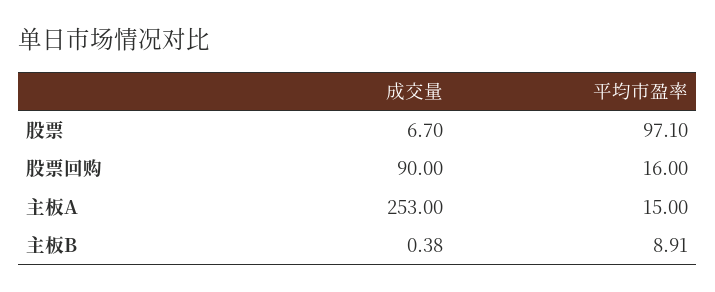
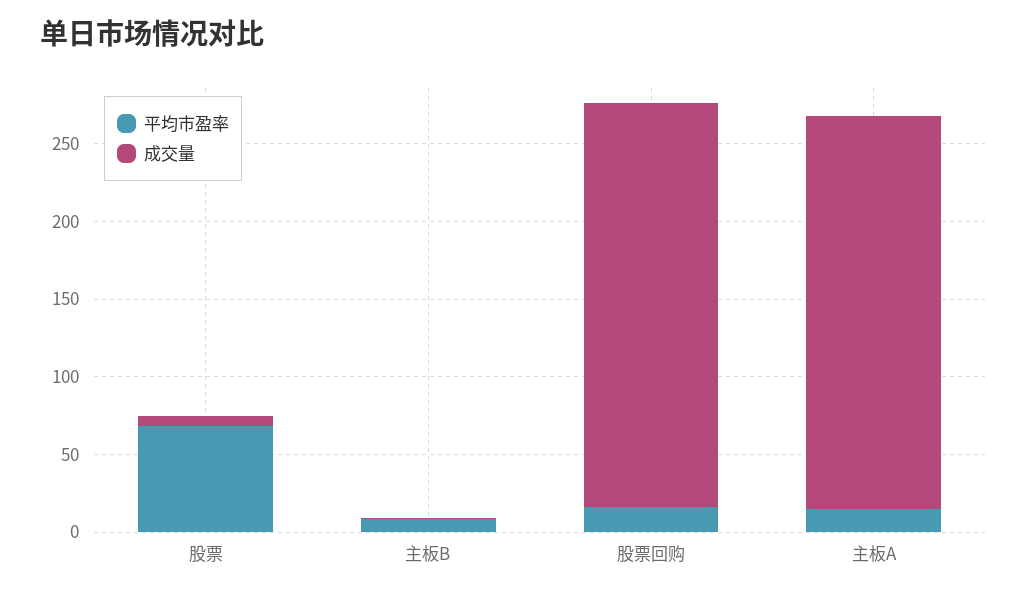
平均市盈率, 股票: 97.1 -> 70
成交量, 股票回购: 90 -> 260

